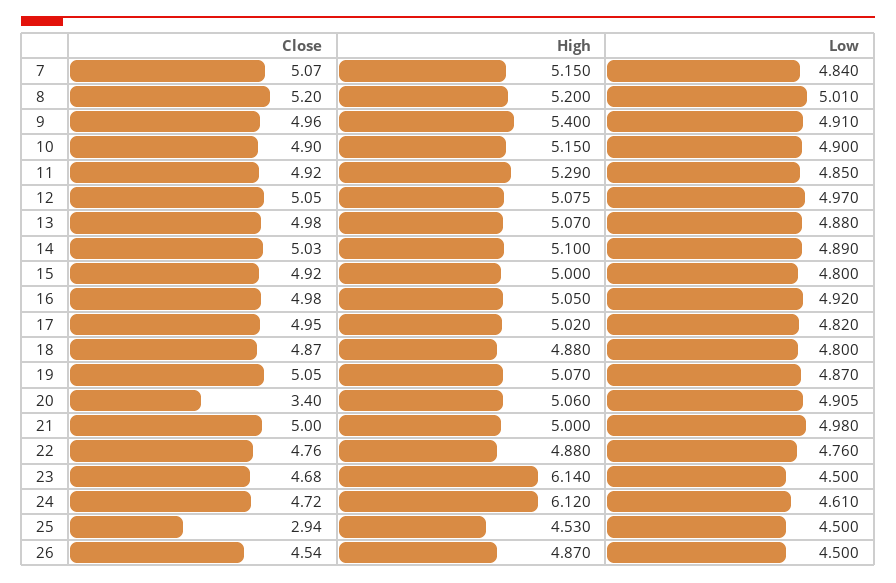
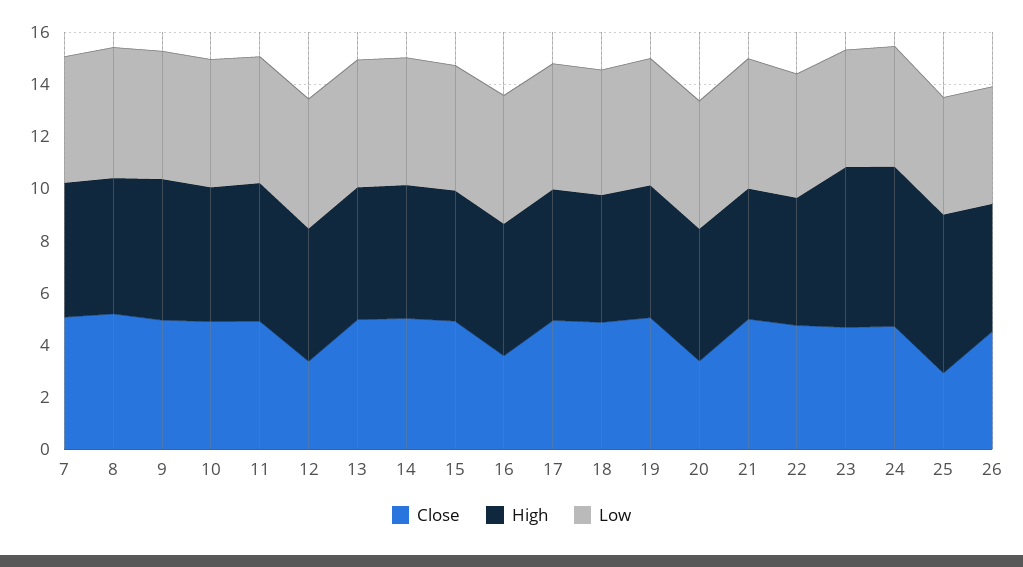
Close, 12: 5.05 -> 3.5
Close, 16: 4.98 -> 3.5
High, 25: 4.53 -> 6

